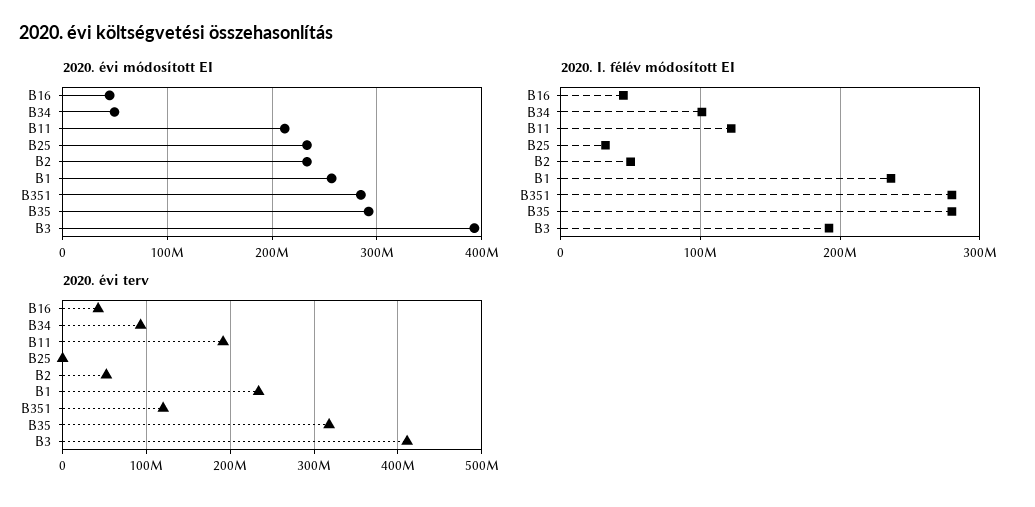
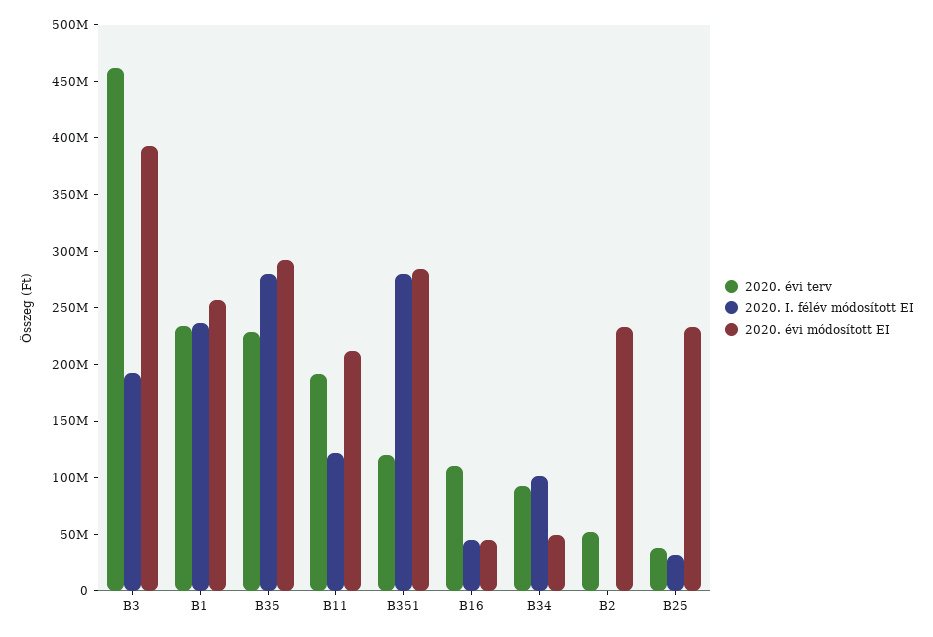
2020. I. félév módosított EI, B2: 50000000 -> 0
2020. évi terv, B16: 40000000 -> 110000000
2020. évi terv, B25: 0 -> 40000000
2020. évi terv, B35: 320000000 -> 230000000
2020. évi terv, B3: 410000000 -> 460000000

